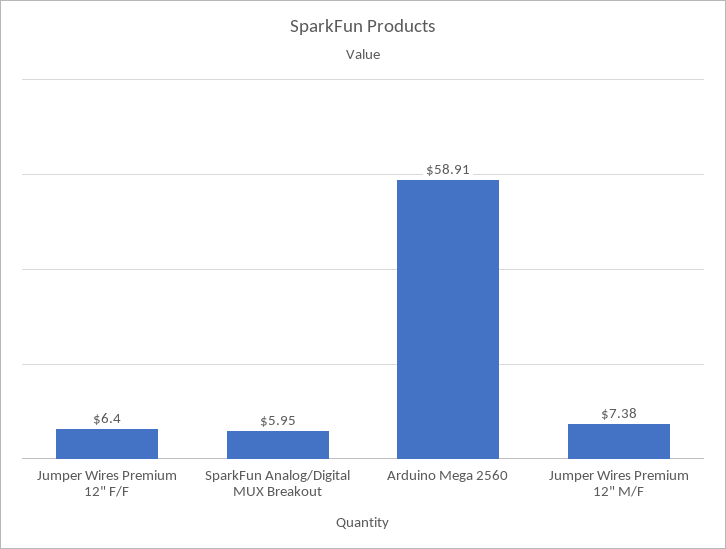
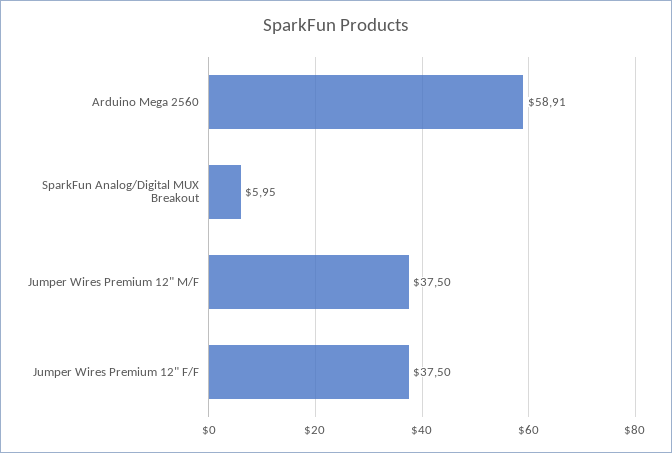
Jumper Wires Premium 12" F/F: 6.4 -> 37.5
Jumper Wires Premium 12" M/F: 7.38 -> 37.5

